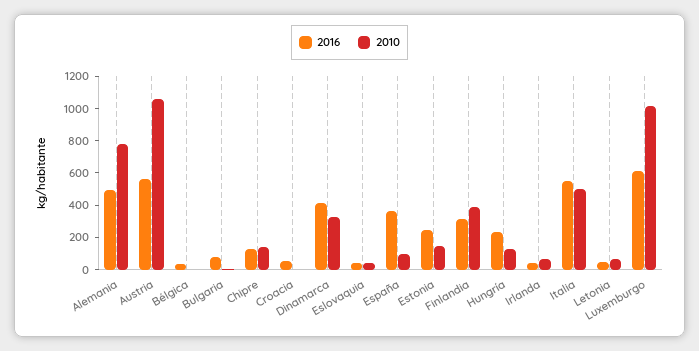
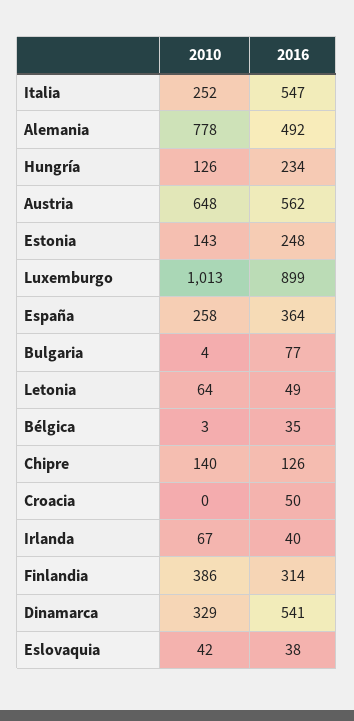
2010, Austria: 1050 -> 648
2016, Dinamarca: 400 -> 541
2010, España: 100 -> 258
2010, Italia: 500 -> 252
2016, Luxemburgo: 600 -> 899

